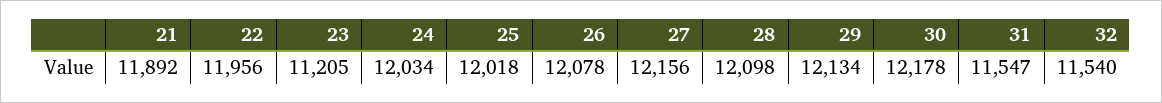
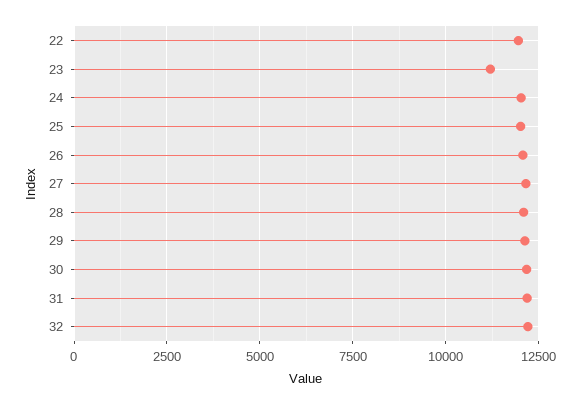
21: 11892 -> none
31: 11547 -> 12250
32: 11540 -> 12250

